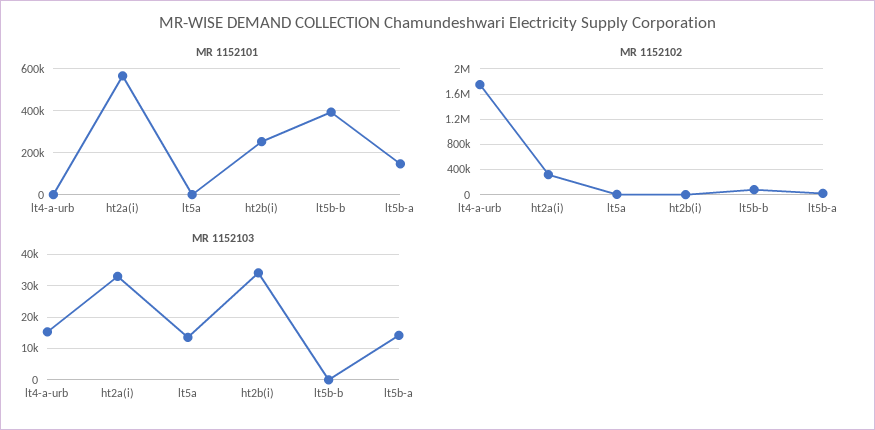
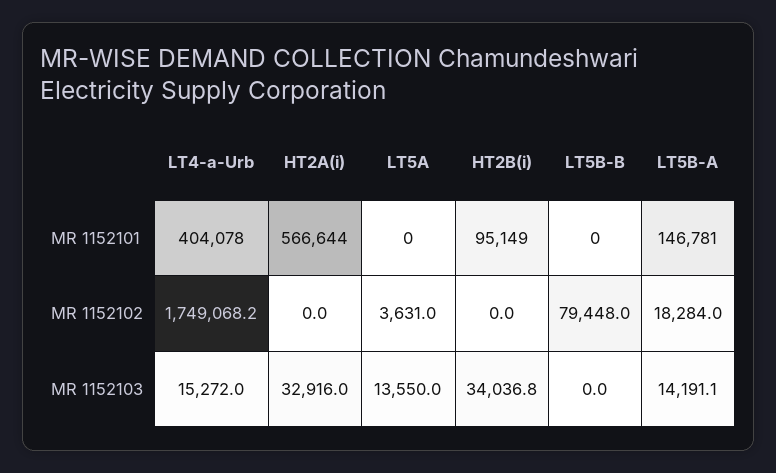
MR 1152101, lt4-a-urb: 0 -> 404078
MR 1152101, ht2b(i): 250000 -> 95149
MR 1152101, lt5b-b: 400000 -> 0
MR 1152102, ht2a(i): 300000 -> 0

